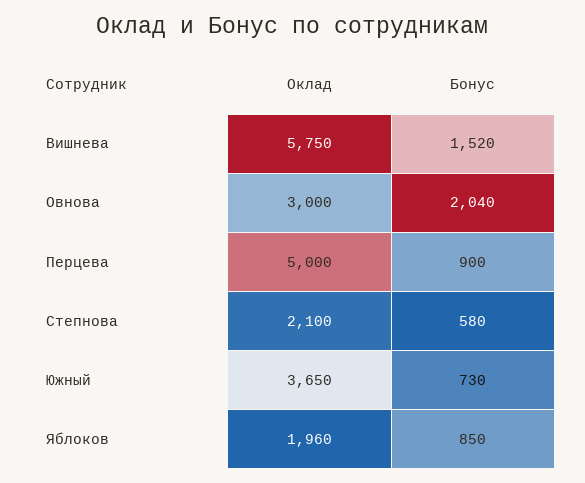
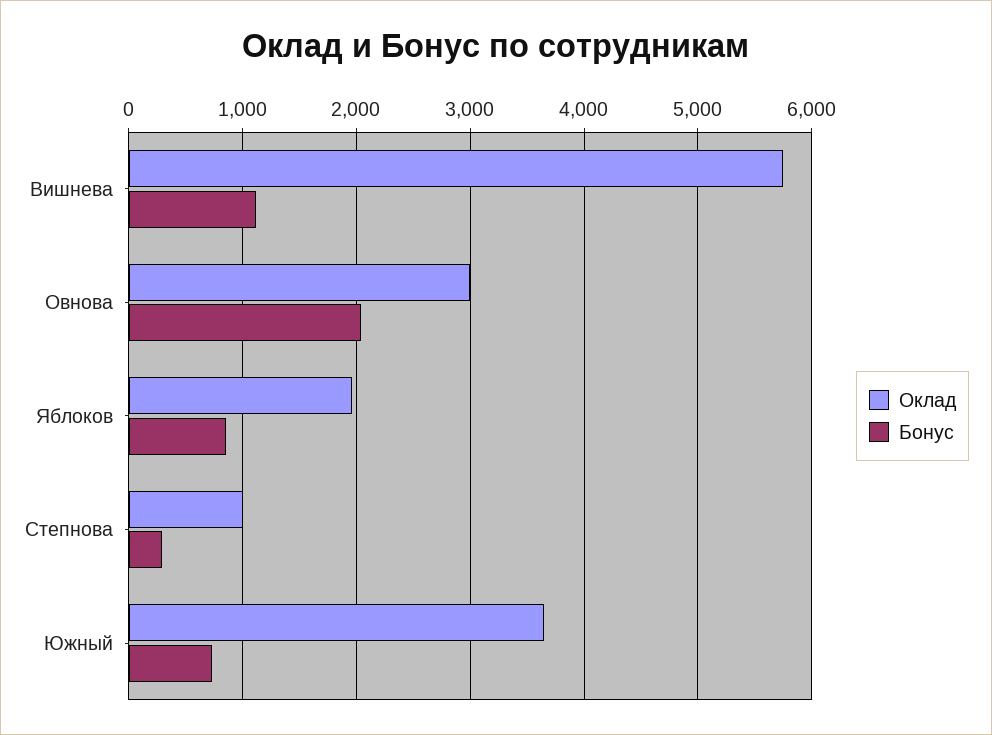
Бонус, Вишнева: 1520 -> 1100
Оклад, Перцева: 5000 -> none
Бонус, Перцева: 900 -> none
Оклад, Степнова: 2100 -> 1000
Бонус, Степнова: 580 -> 300

